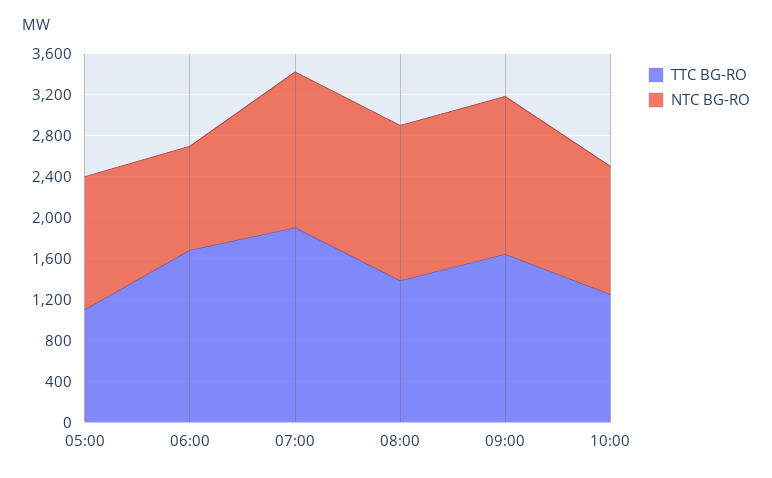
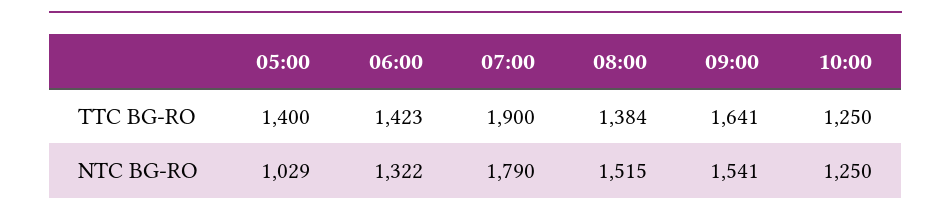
TTC BG-RO, 05:00: 1100 -> 1400
NTC BG-RO, 05:00: 1300 -> 1029
TTC BG-RO, 06:00: 1700 -> 1423
NTC BG-RO, 06:00: 1000 -> 1322
NTC BG-RO, 07:00: 1500 -> 1790

